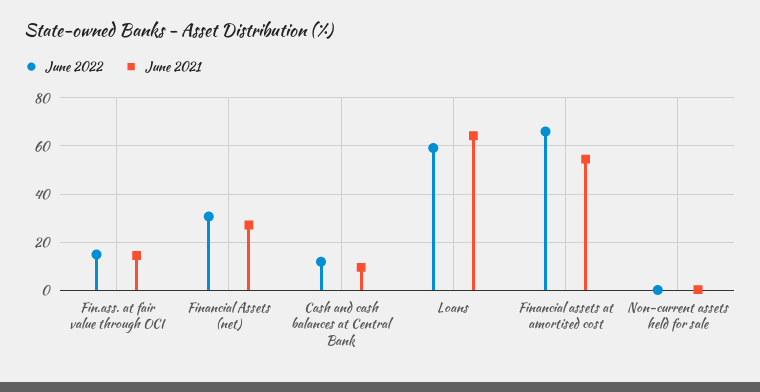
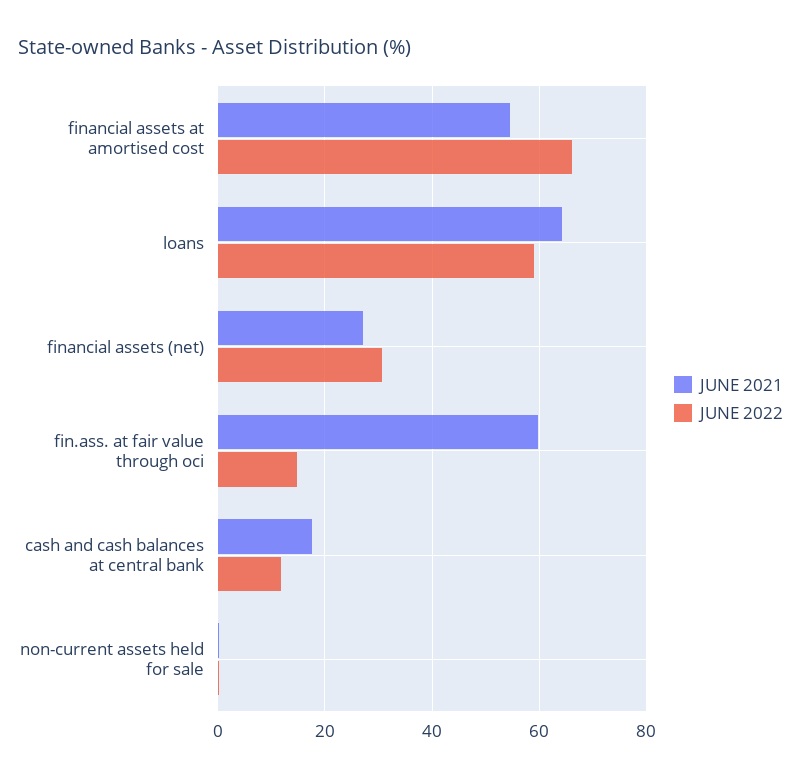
June 2021, Fin.ass. at fair value through OCI: 15 -> 60
June 2021, Cash and cash balances at Central Bank: 10 -> 18

